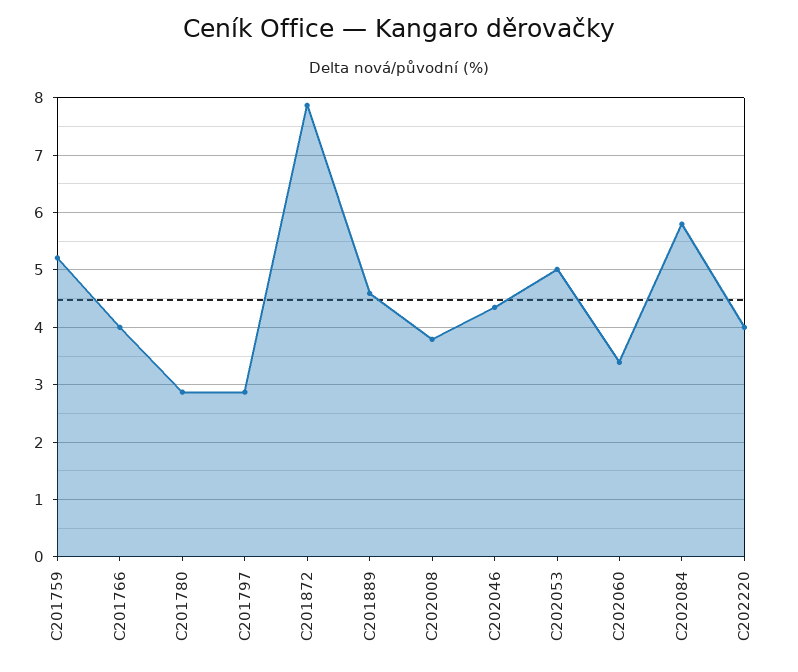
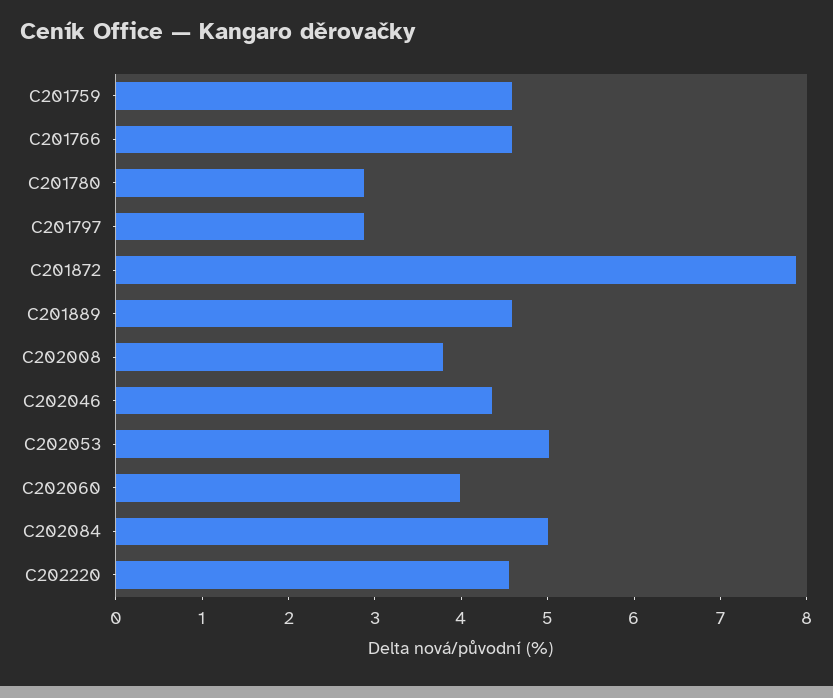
C201759: 5.2 -> 4.6
C201766: 4 -> 4.6
C202060: 3.4 -> 4
C202084: 5.8 -> 5
C202220: 4 -> 4.6

